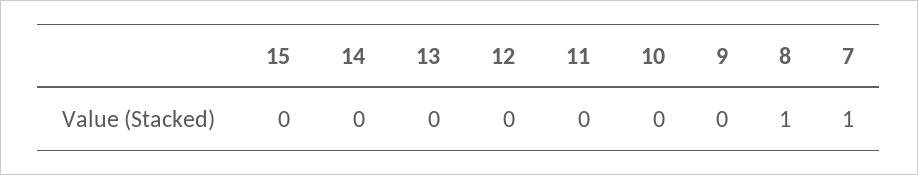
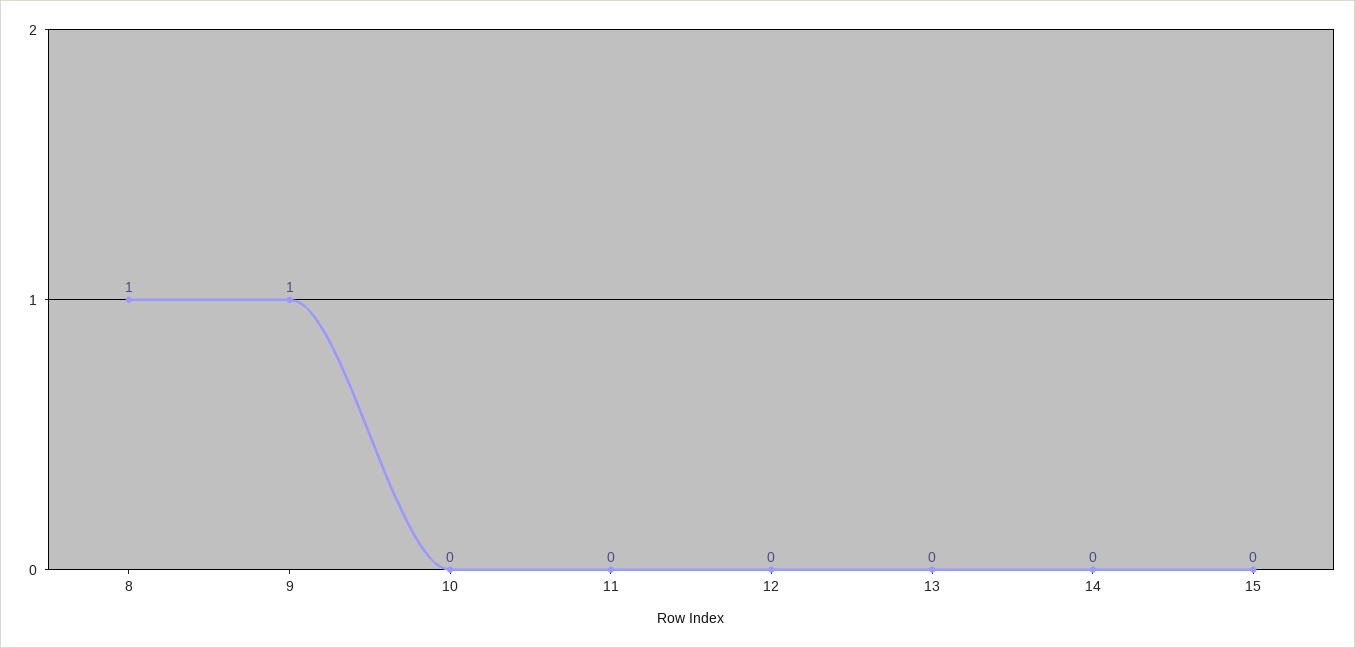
9: 0 -> 1
7: 1 -> none

